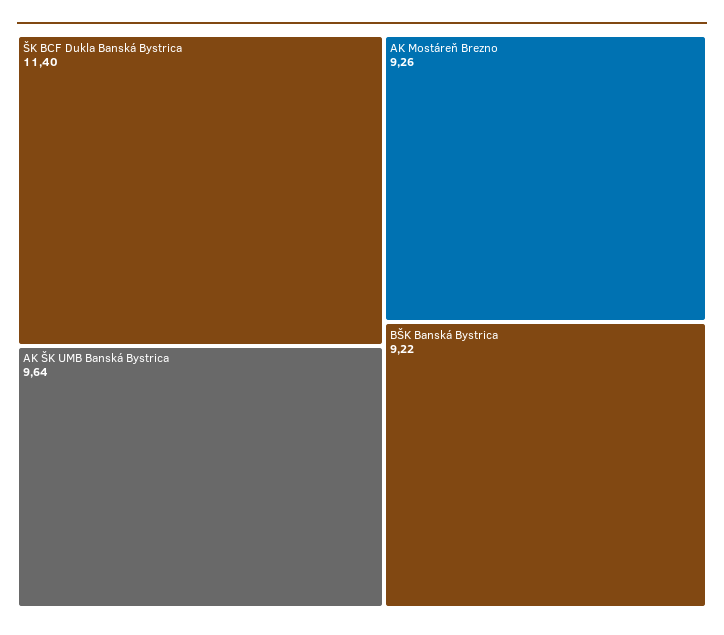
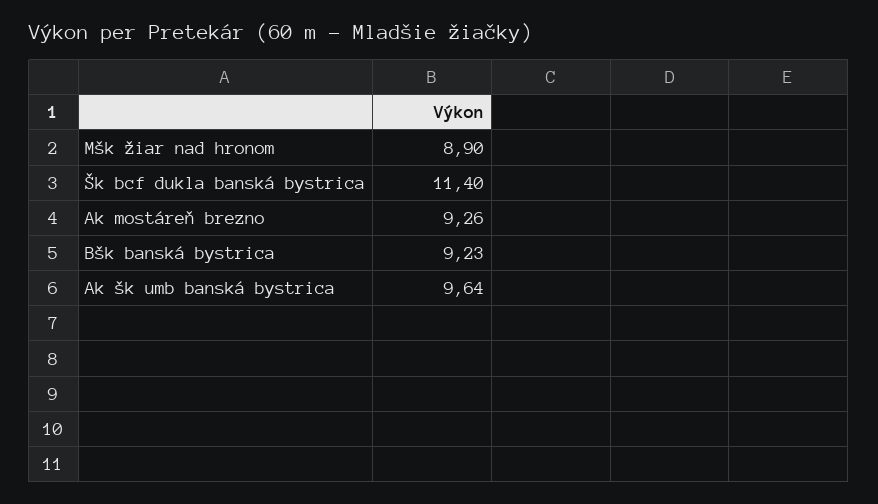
BŠK Banská Bystrica: 9.22 -> 9.23
Mšk žiar nad hronom: none -> 8.9

